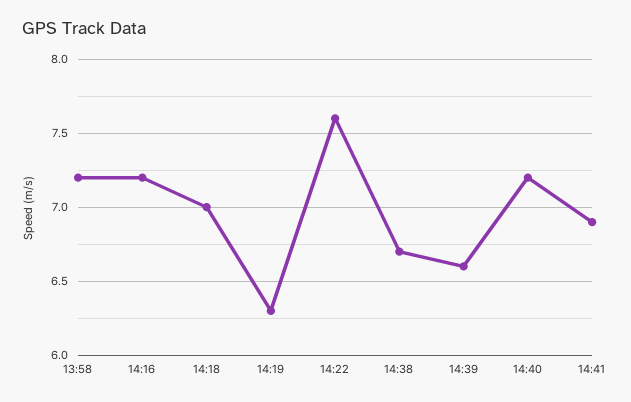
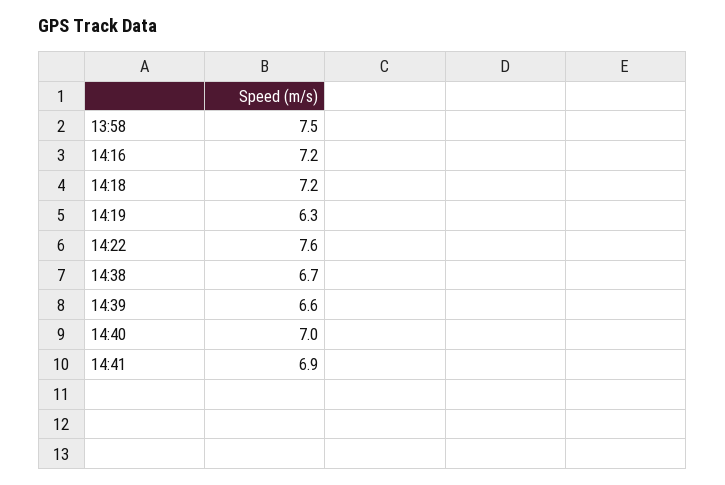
13:58: 7.2 -> 7.5
14:18: 7 -> 7.2
14:40: 7.2 -> 7

